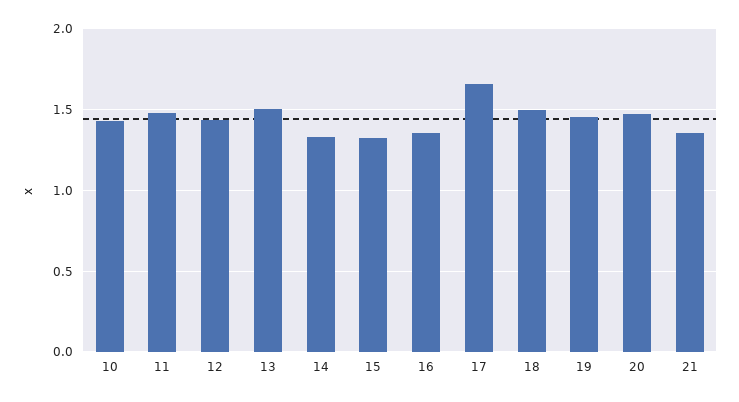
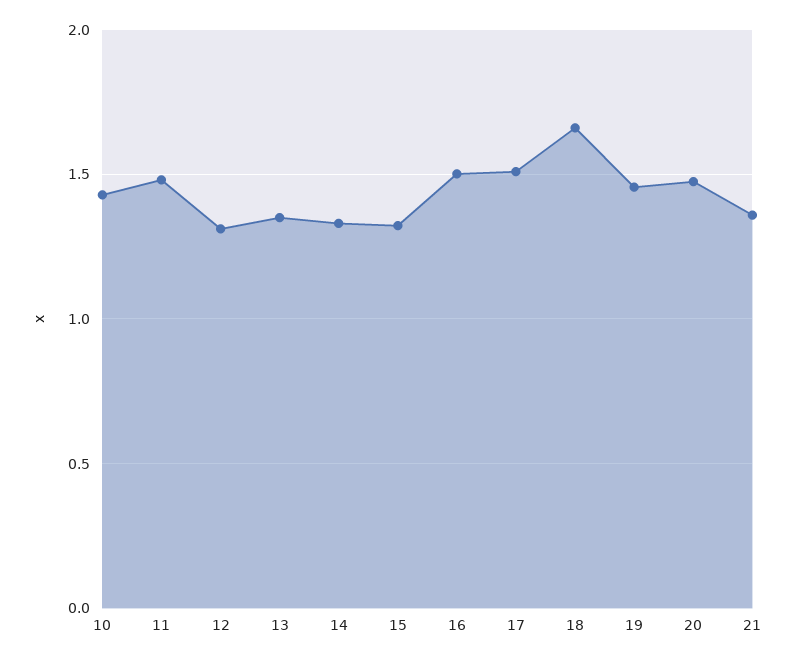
12: 1.45 -> 1.3
13: 1.5 -> 1.35
16: 1.35 -> 1.5
17: 1.65 -> 1.5
18: 1.5 -> 1.65

